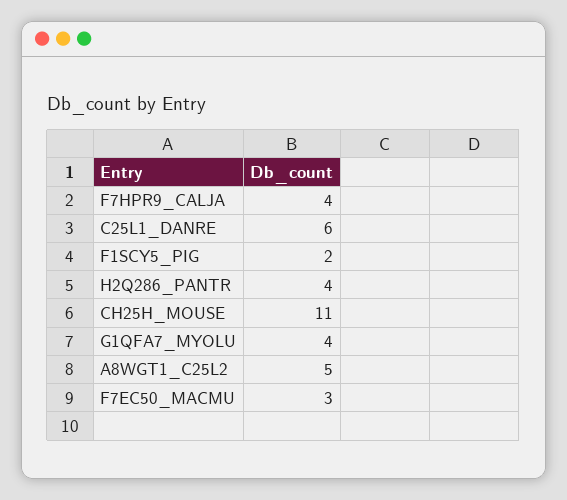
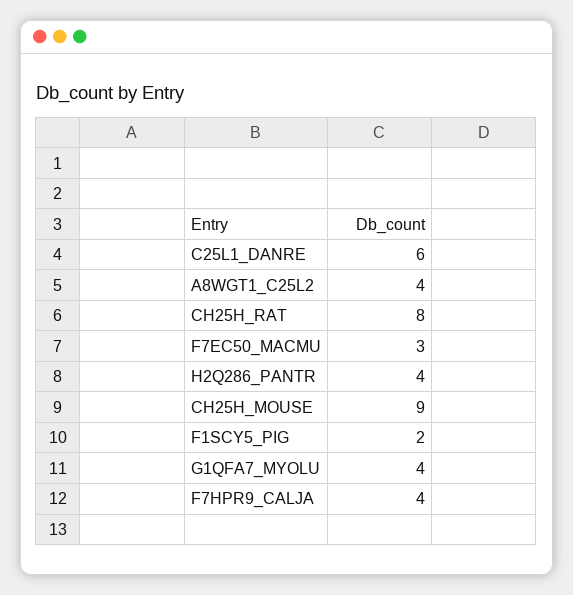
CH25H_MOUSE: 11 -> 9
A8WGT1_C25L2: 5 -> 4
CH25H_RAT: none -> 8

